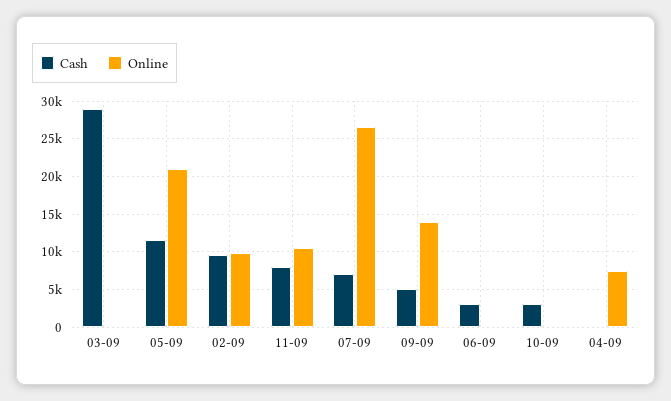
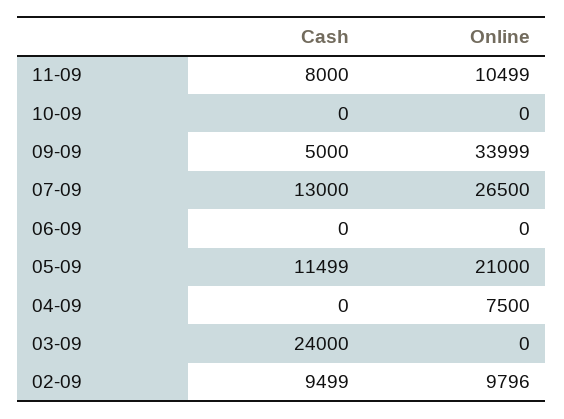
Cash, 03-09: 29000 -> 24000
Cash, 07-09: 7000 -> 13000
Online, 09-09: 14000 -> 33999
Cash, 06-09: 3000 -> 0
Cash, 10-09: 3000 -> 0

